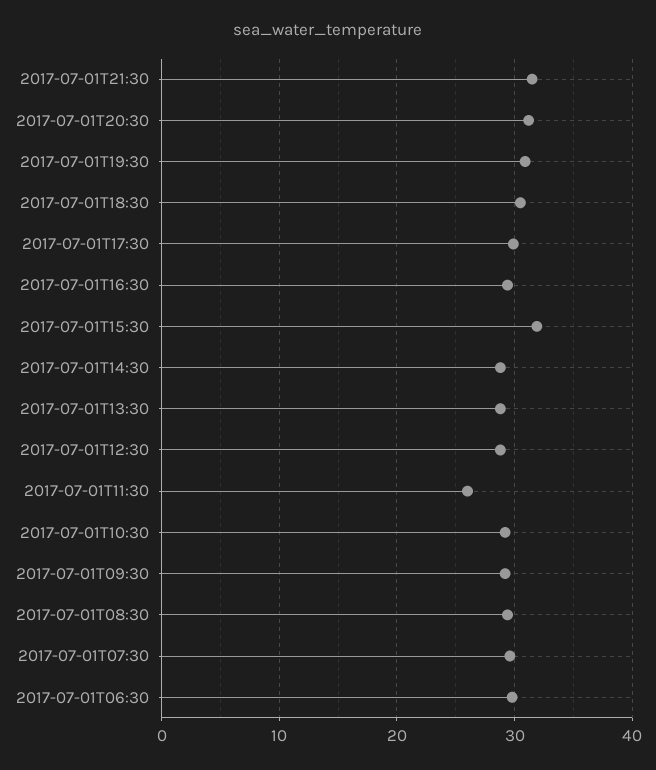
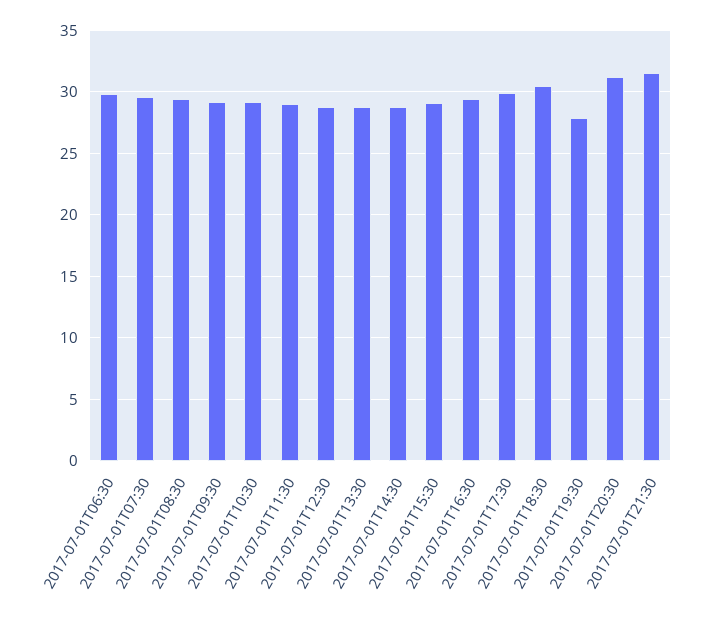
2017-07-01T19:30: 31 -> 28
2017-07-01T15:30: 32 -> 29
2017-07-01T11:30: 26 -> 29

